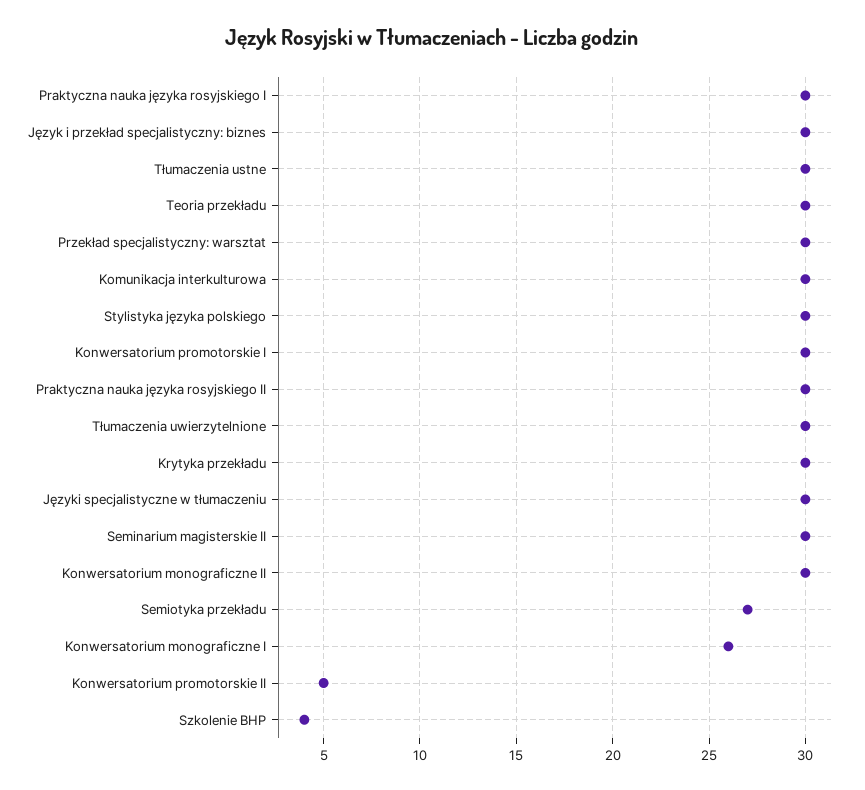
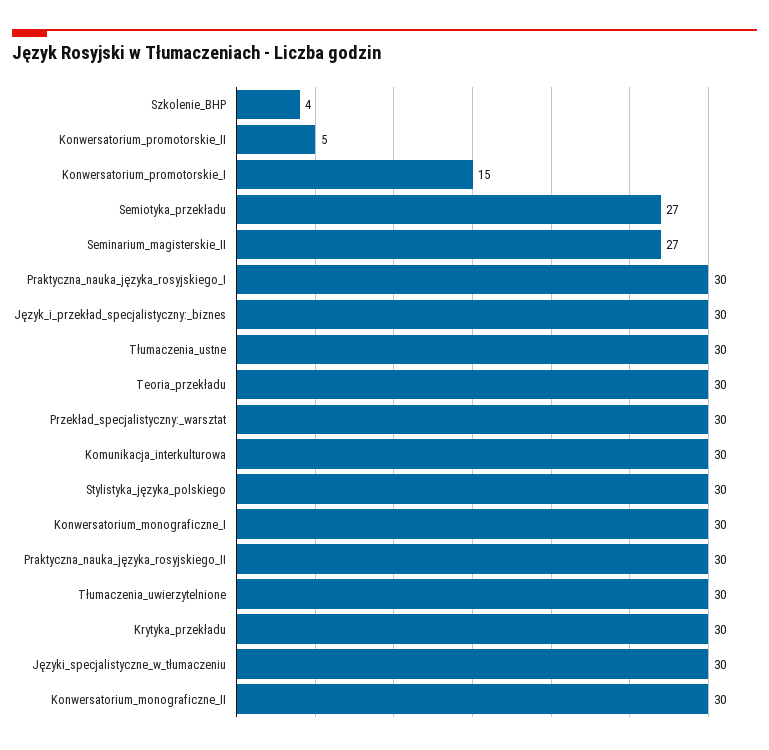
Konwersatorium promotorskie I: 30 -> 15
Seminarium magisterskie II: 30 -> 27
Konwersatorium monograficzne I: 26 -> 30

